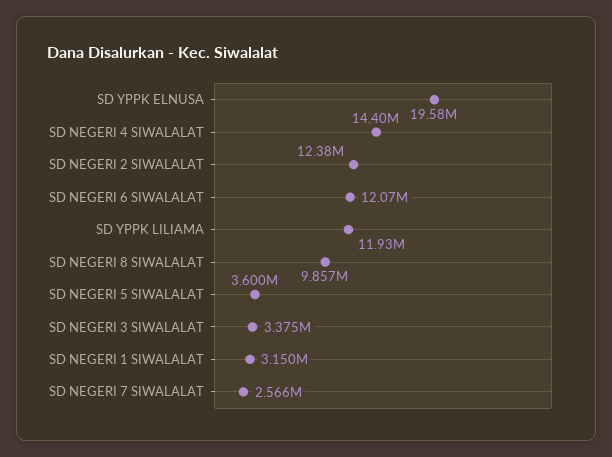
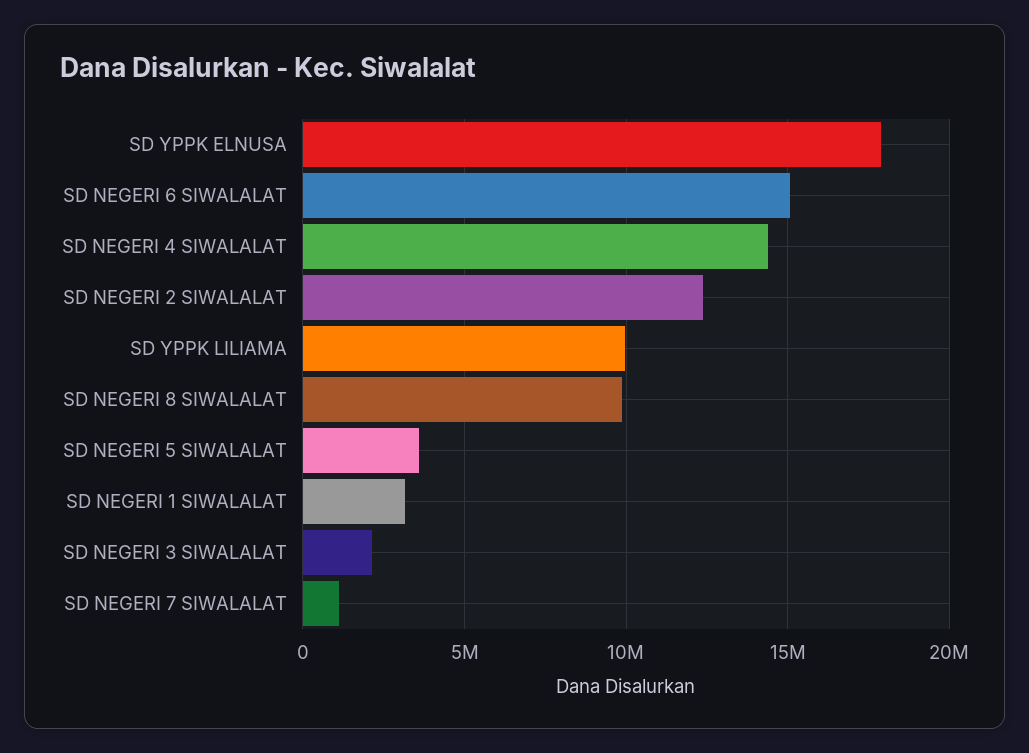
SD YPPK ELNUSA: 19580000 -> 18000000
SD NEGERI 6 SIWALALAT: 12070000 -> 15000000
SD YPPK LILIAMA: 11930000 -> 10000000
SD NEGERI 3 SIWALALAT: 3375000 -> 2000000
SD NEGERI 7 SIWALALAT: 2566000 -> 1000000

